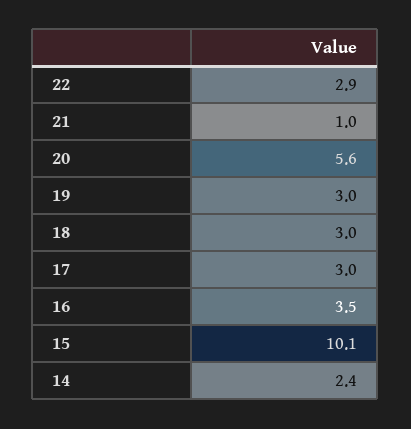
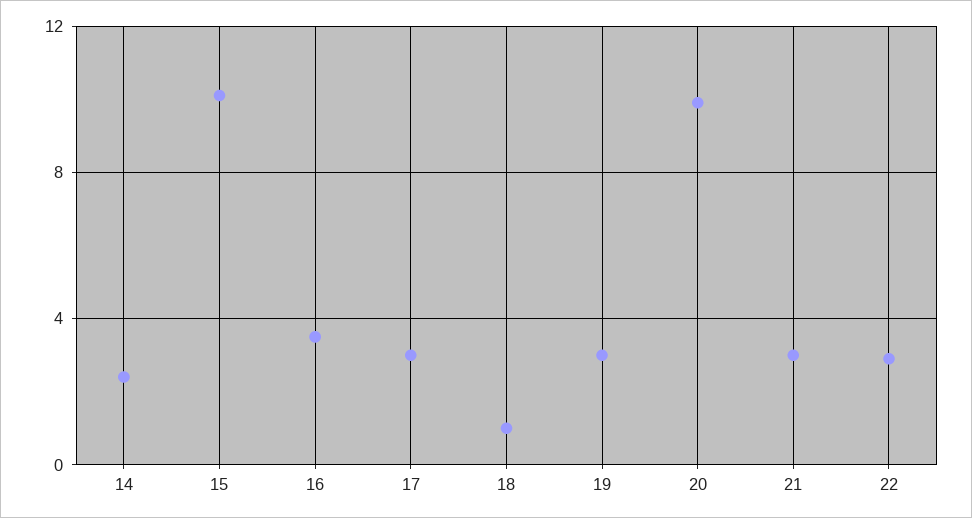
21: 1 -> 3
20: 5.6 -> 10
18: 3 -> 1

